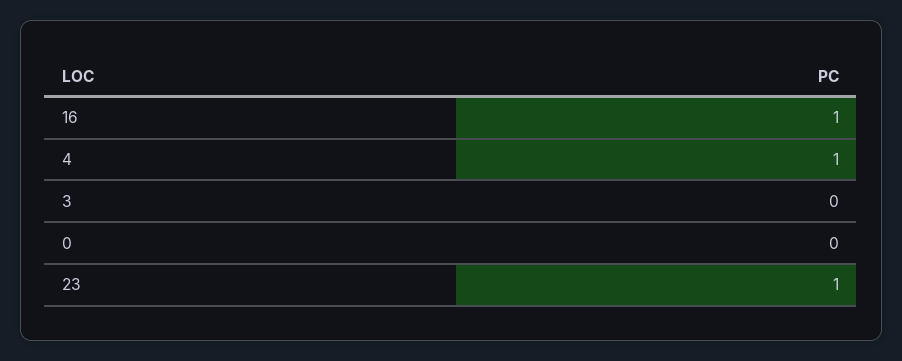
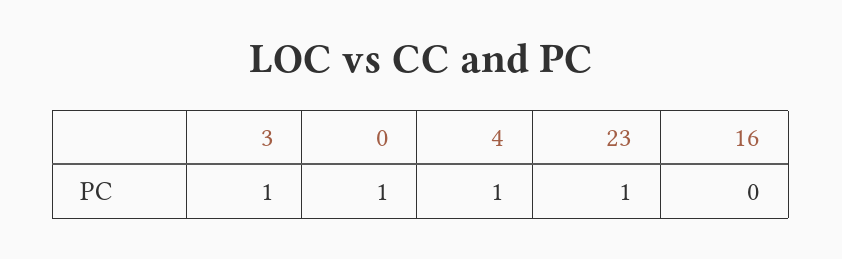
16: 1 -> 0
3: 0 -> 1
0: 0 -> 1

